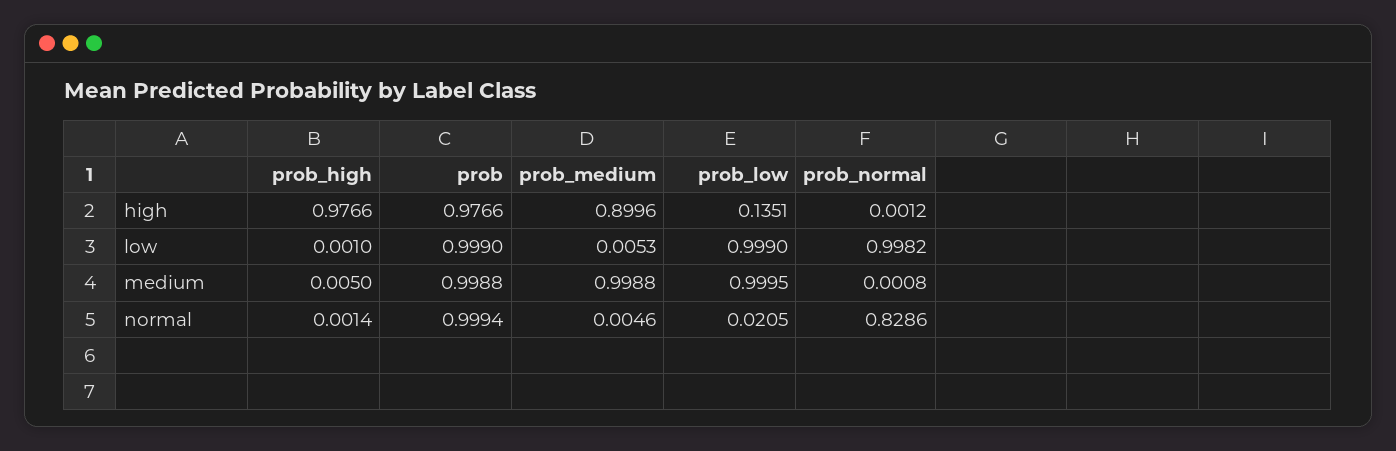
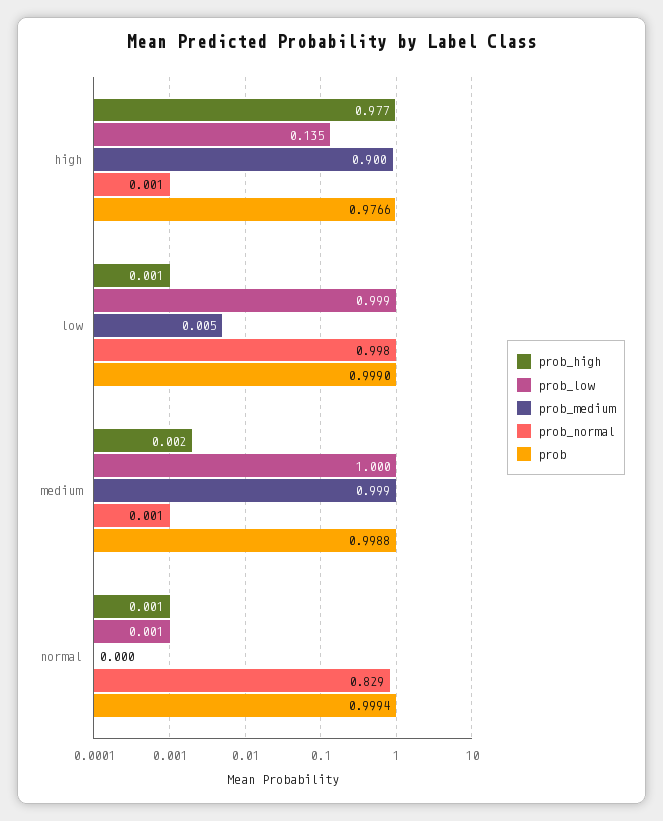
prob_high, medium: 0.005 -> 0.002
prob_medium, normal: 0.0046 -> 0
prob_low, normal: 0.0205 -> 0.001

